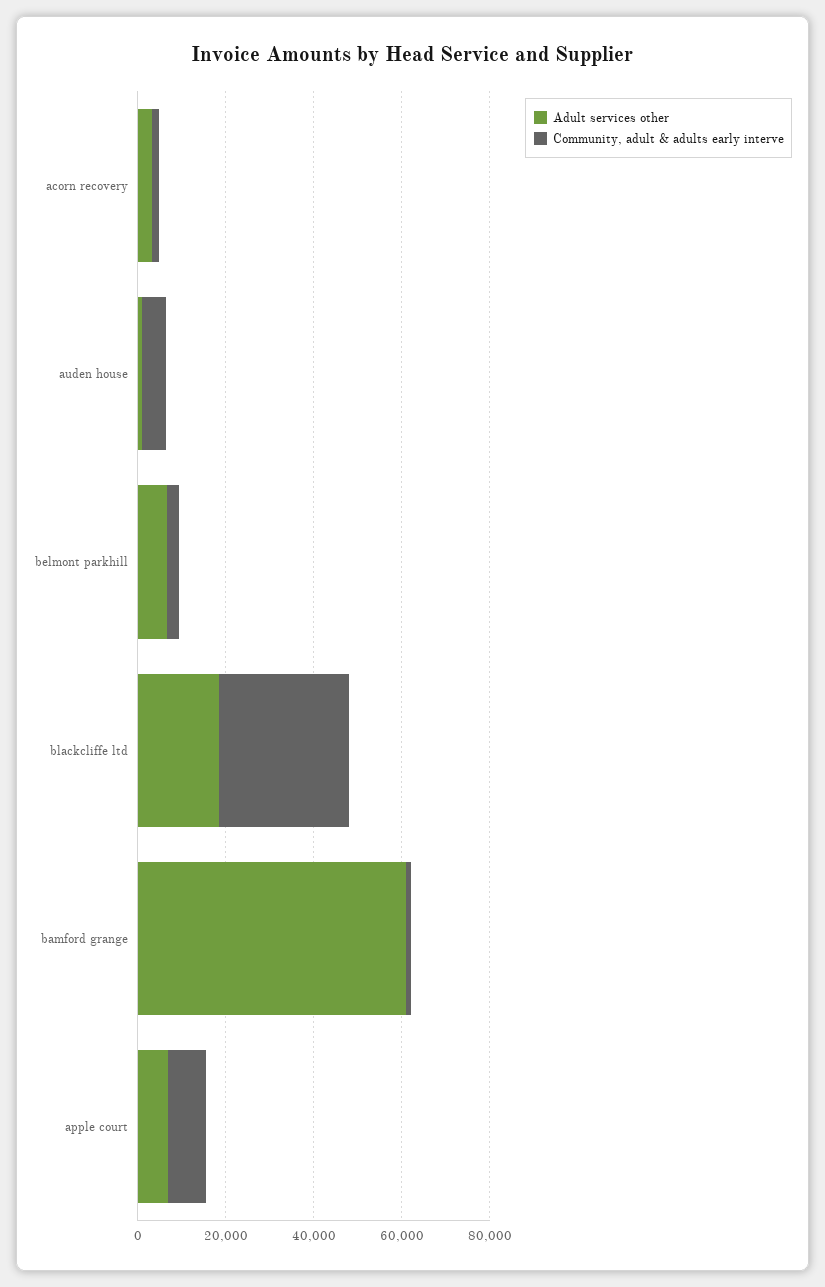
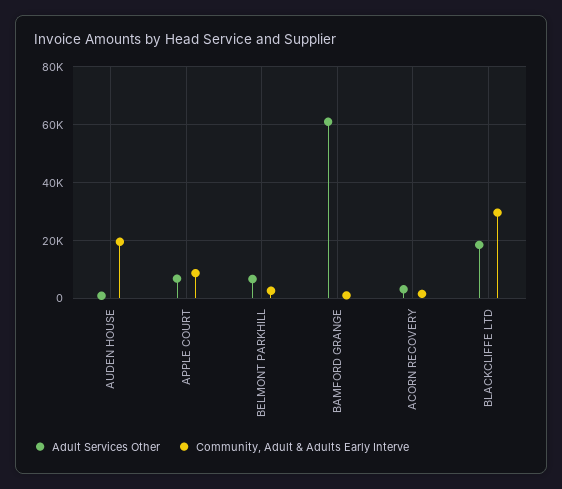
Community, adult & adults early interve, auden house: 5000 -> 20000

